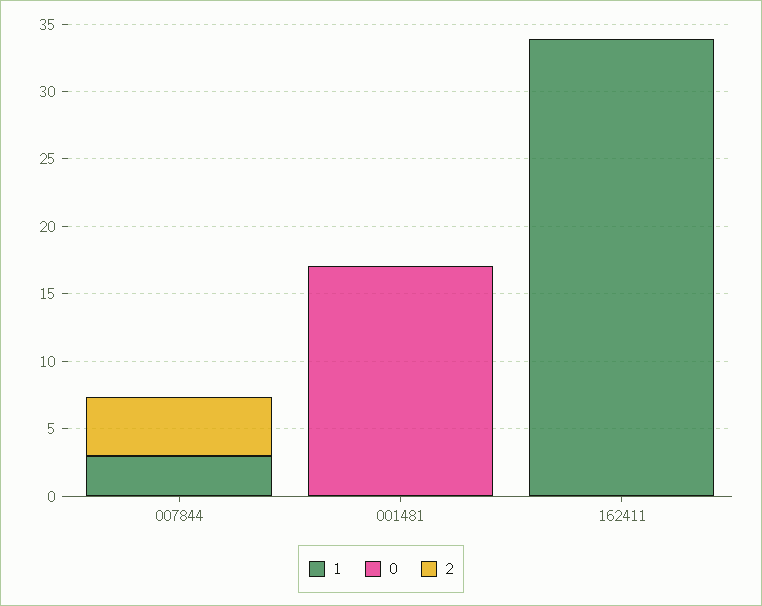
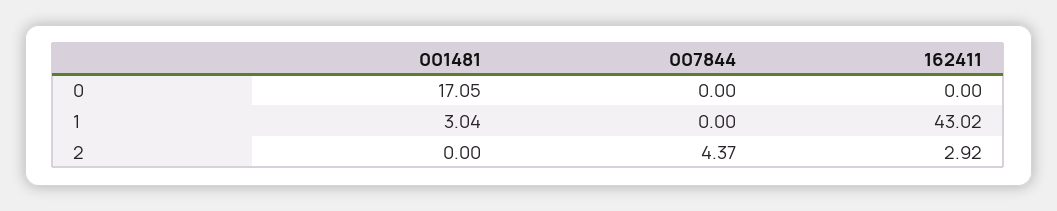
1, 007844: 3 -> 0
1, 001481: 0 -> 3.04
1, 162411: 34 -> 43.02
2, 162411: 0 -> 2.92

